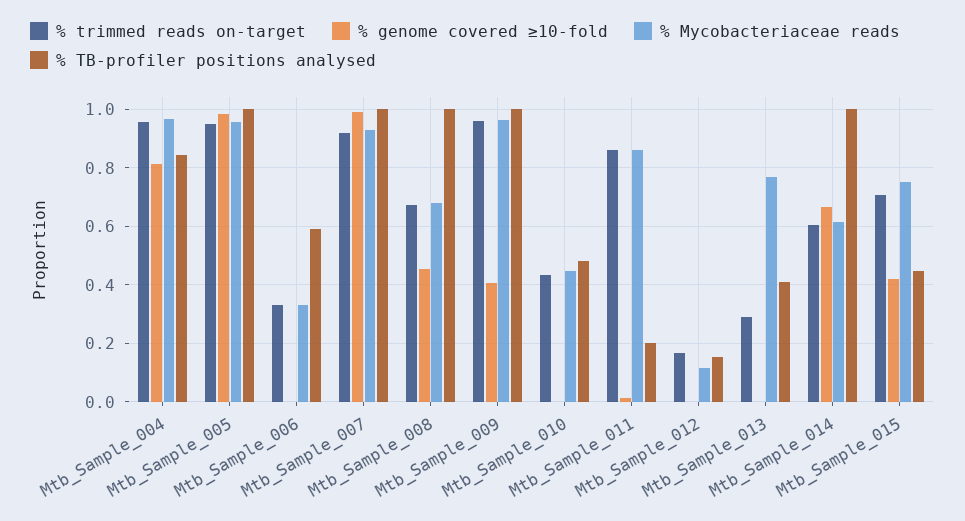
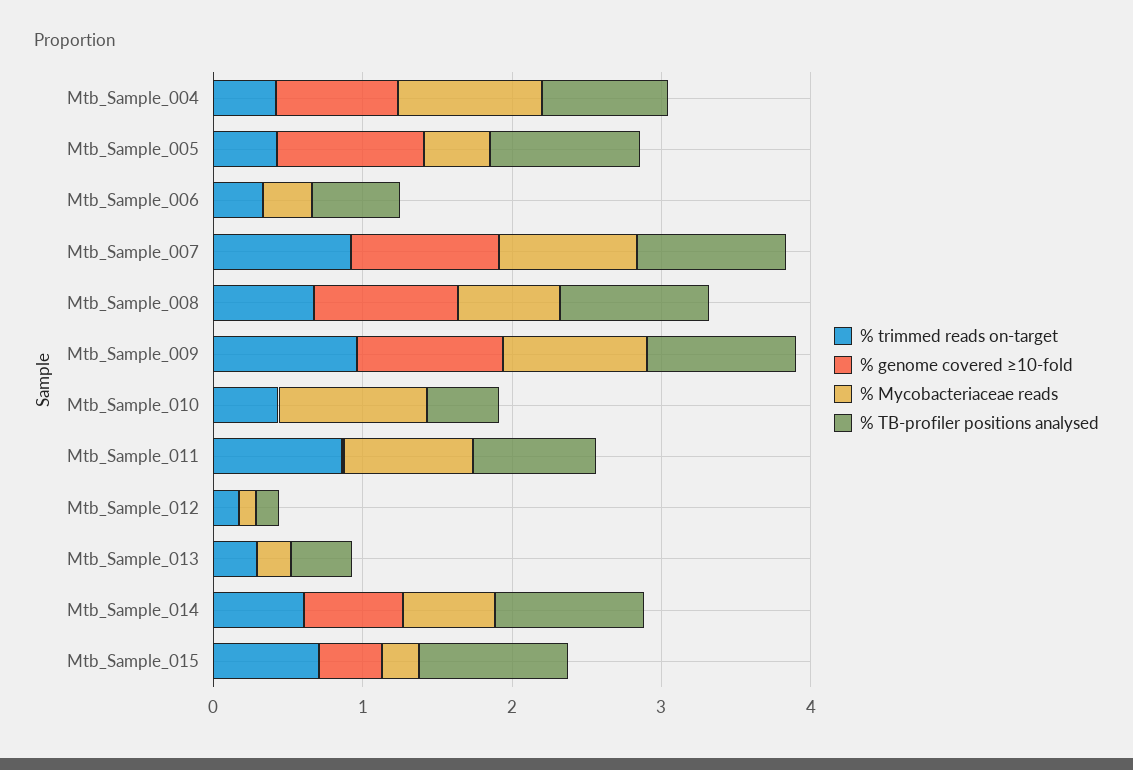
% trimmed reads on-target, Mtb_Sample_004: 0.95 -> 0.4
% trimmed reads on-target, Mtb_Sample_005: 0.95 -> 0.4
% Mycobacteriaceae reads, Mtb_Sample_005: 0.95 -> 0.4
% genome covered ≥10-fold, Mtb_Sample_008: 0.45 -> 1
% genome covered ≥10-fold, Mtb_Sample_009: 0.4 -> 1
% Mycobacteriaceae reads, Mtb_Sample_010: 0.45 -> 1
% TB-profiler positions analysed, Mtb_Sample_011: 0.2 -> 0.8
% Mycobacteriaceae reads, Mtb_Sample_013: 0.775 -> 0.2
% Mycobacteriaceae reads, Mtb_Sample_015: 0.75 -> 0.2
% TB-profiler positions analysed, Mtb_Sample_015: 0.45 -> 1

